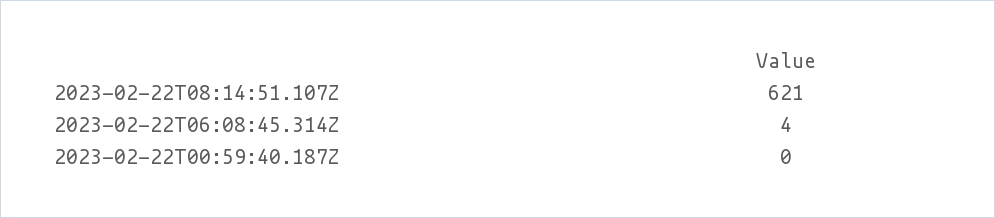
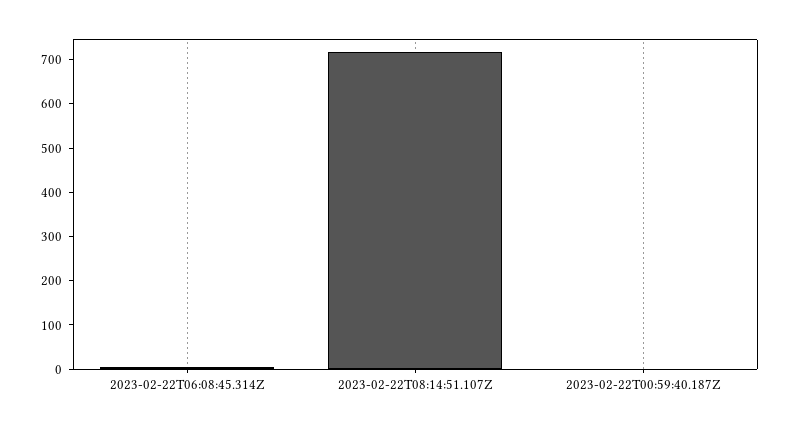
2023-02-22T08:14:51.107Z: 621 -> 720

